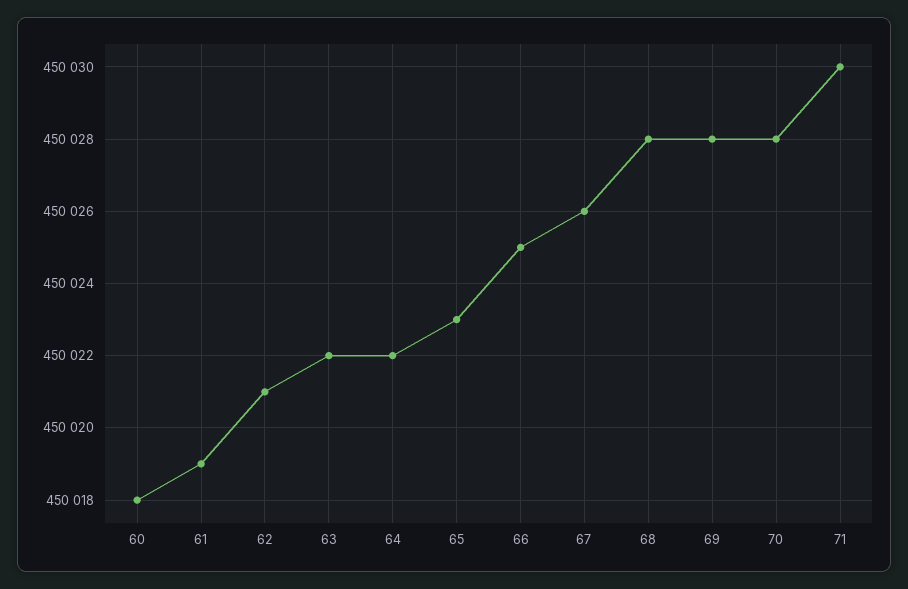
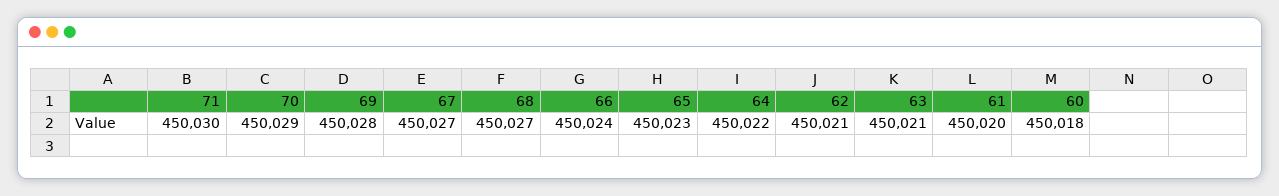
61: 450019 -> 450020
63: 450022 -> 450021
66: 450025 -> 450024
67: 450026 -> 450027
68: 450028 -> 450027
70: 450028 -> 450029

